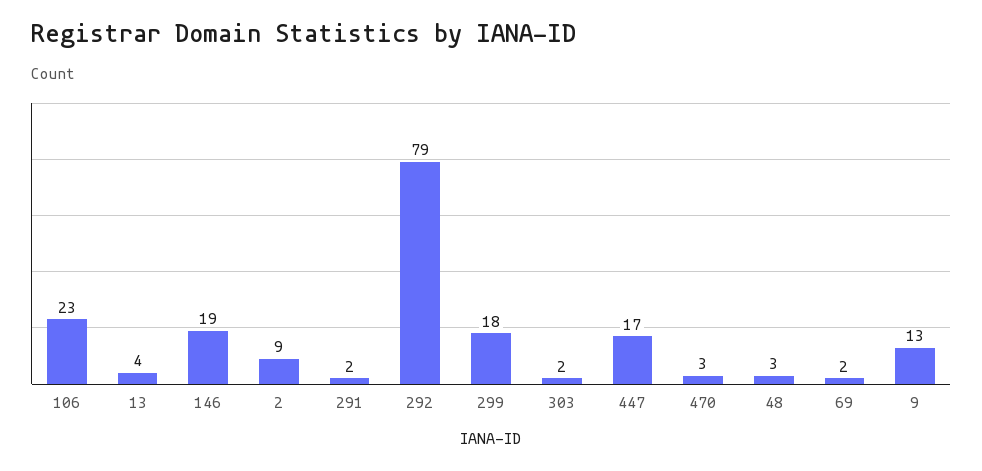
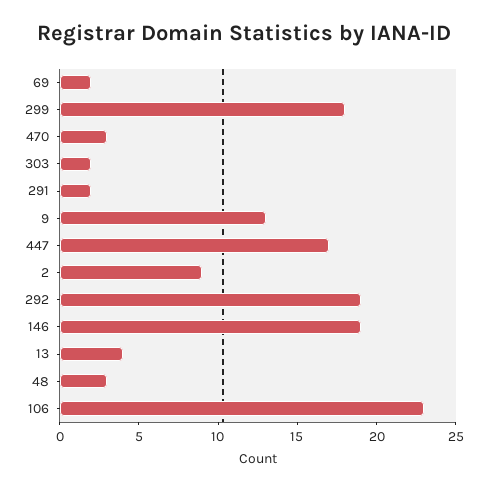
292: 79 -> 19

